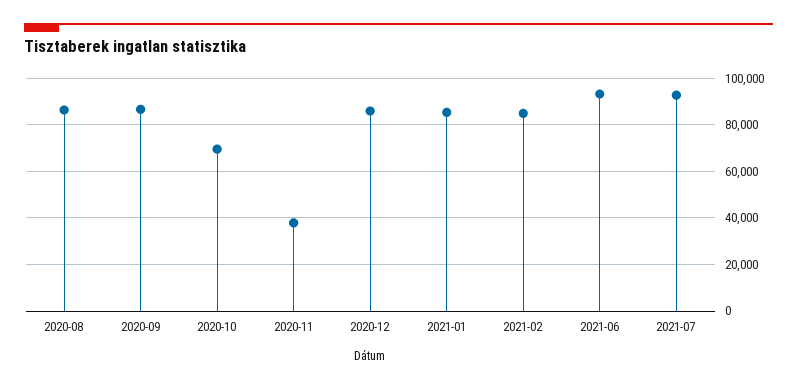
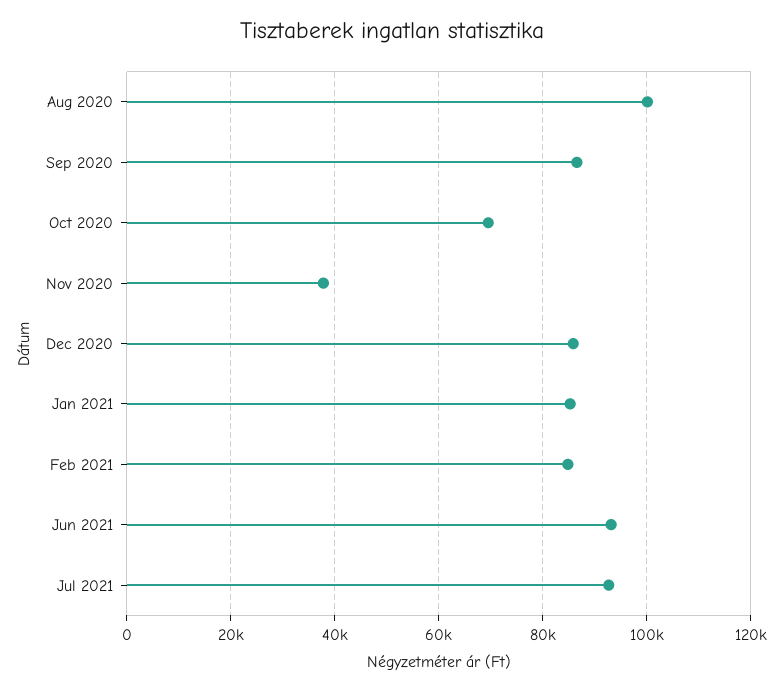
2020-08: 85000 -> 100000

